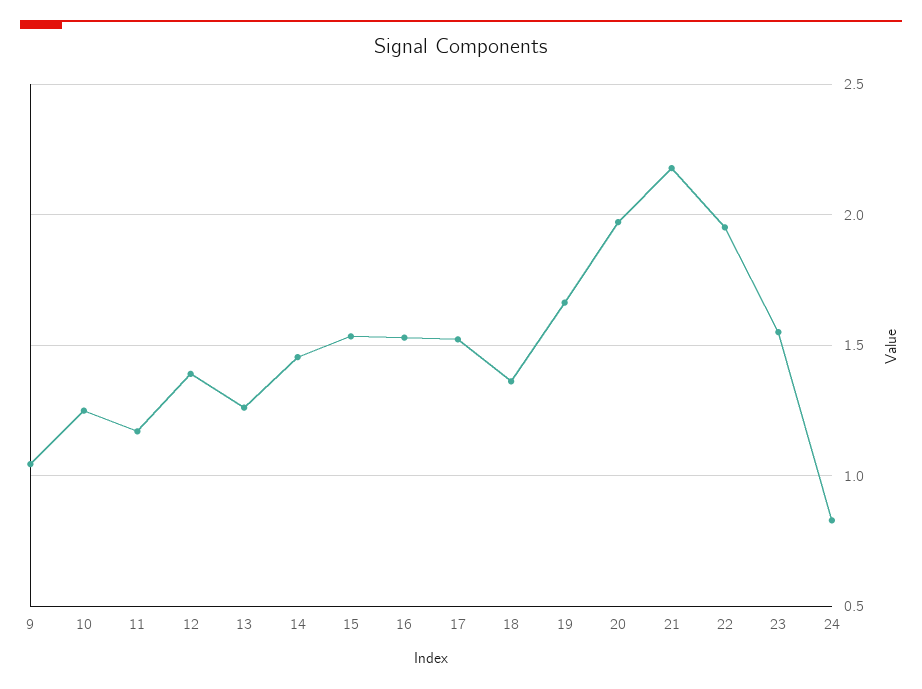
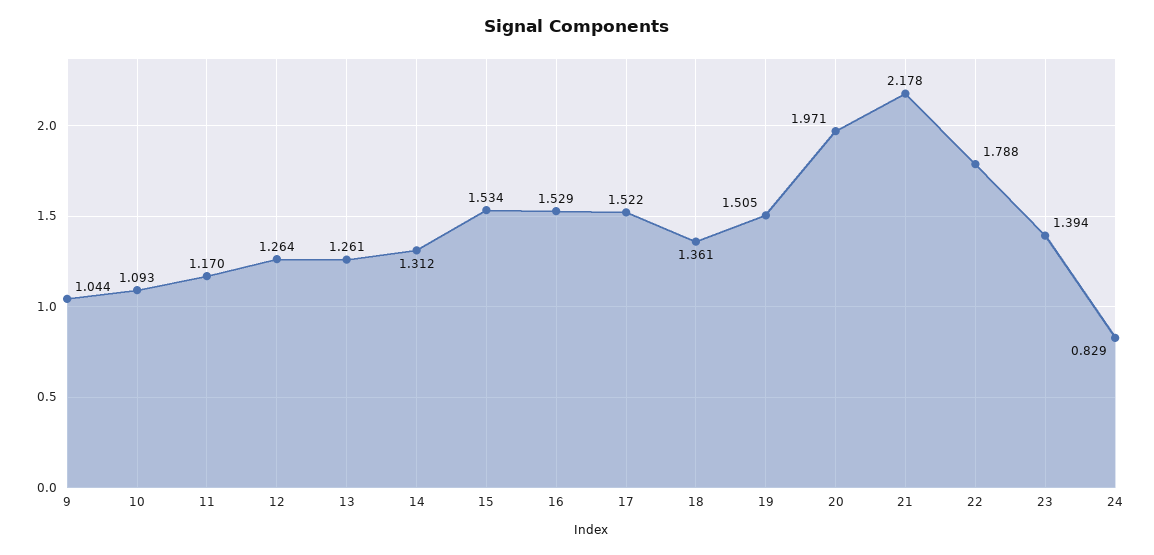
10: 1.25 -> 1.093
12: 1.4 -> 1.264
14: 1.45 -> 1.312
19: 1.65 -> 1.505
22: 1.95 -> 1.788
23: 1.55 -> 1.394

